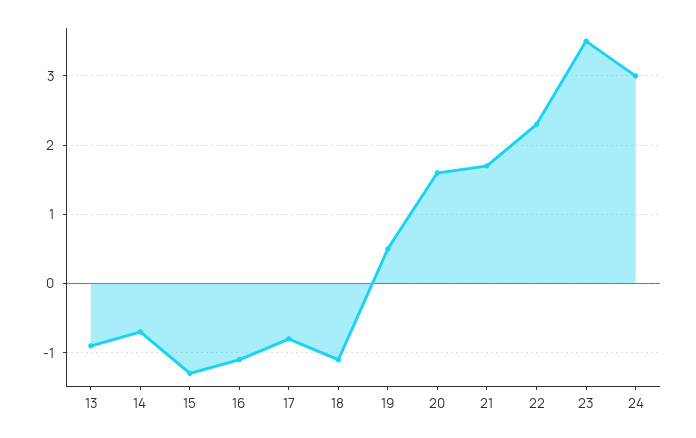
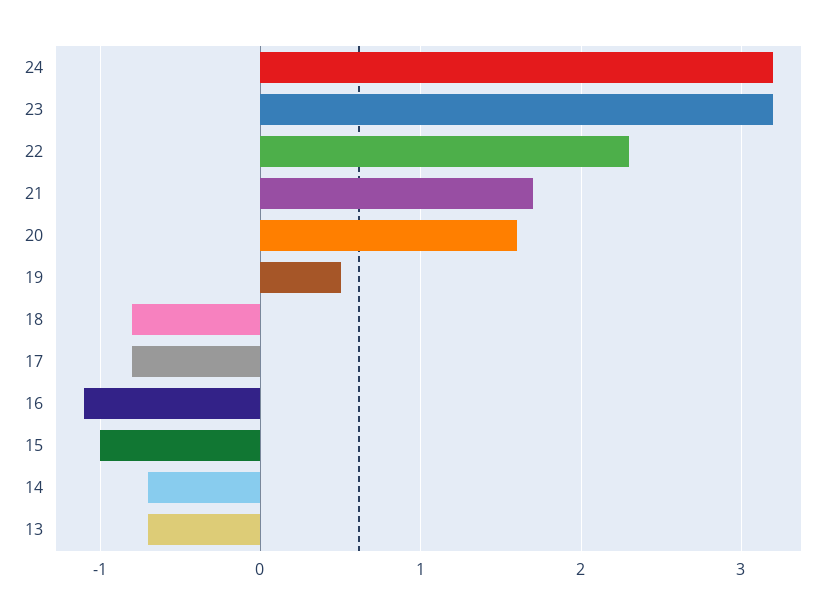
13: -0.9 -> -0.7
15: -1.3 -> -1
18: -1.1 -> -0.8
23: 3.5 -> 3.2
24: 3 -> 3.2

